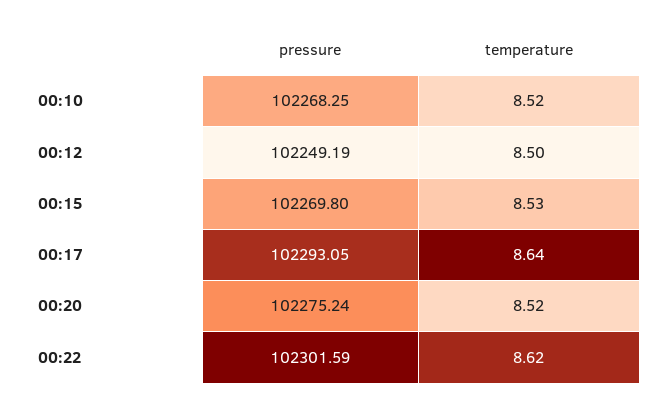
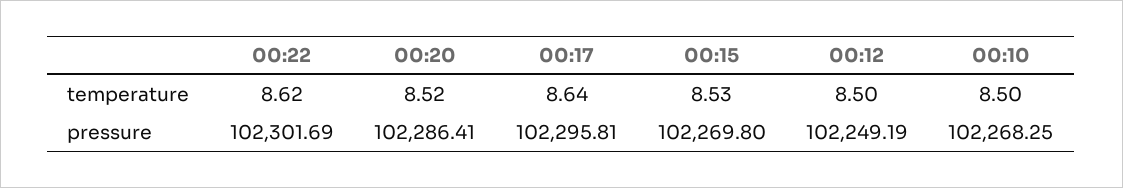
temperature, 00:10: 8.52 -> 8.5
pressure, 00:17: 102293.05 -> 102295.81
pressure, 00:20: 102275.24 -> 102286.41
pressure, 00:22: 102301.59 -> 102301.69

